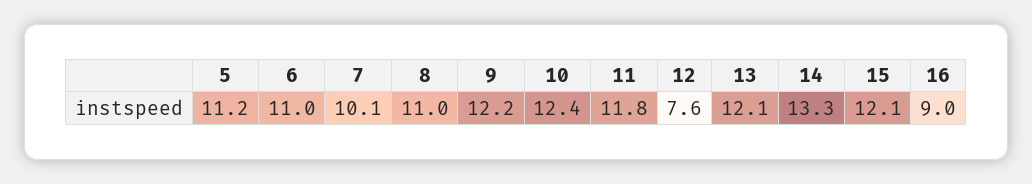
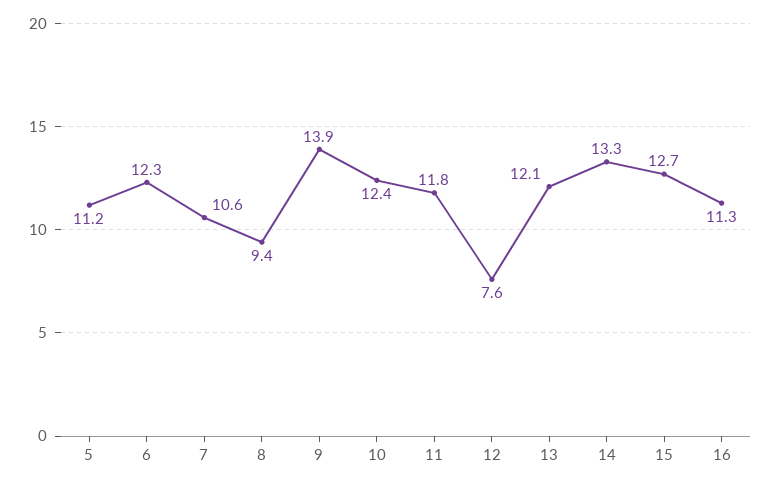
6: 11 -> 12.3
7: 10.1 -> 10.6
8: 11 -> 9.4
9: 12.2 -> 13.9
15: 12.1 -> 12.7
16: 9 -> 11.3

